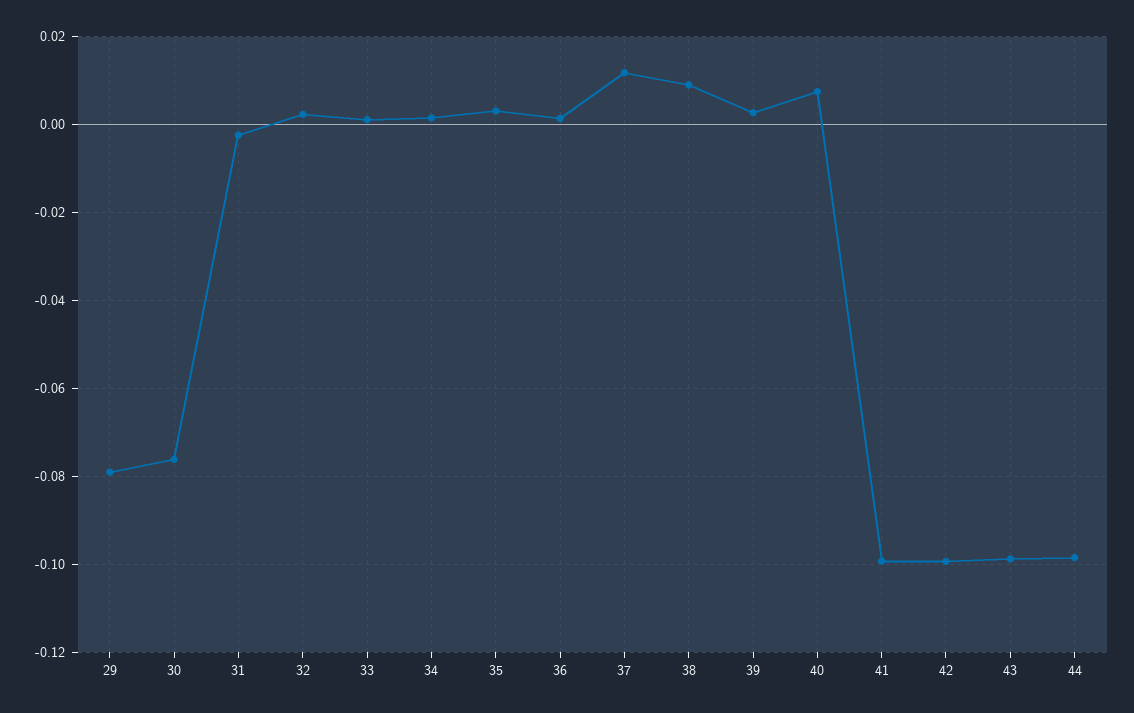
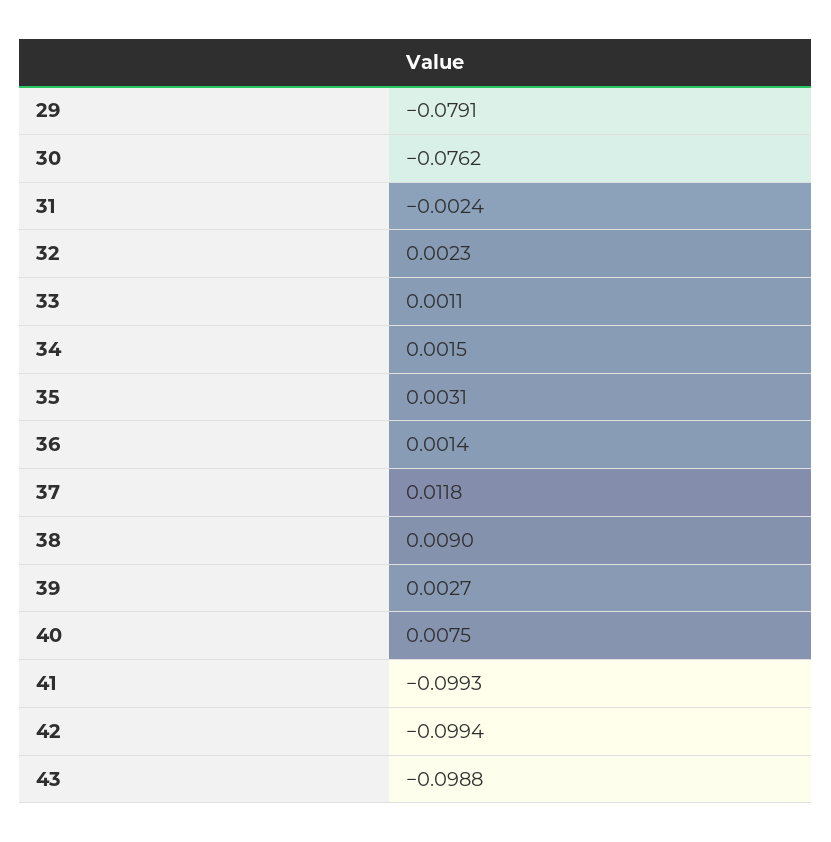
44: -0.098 -> none

